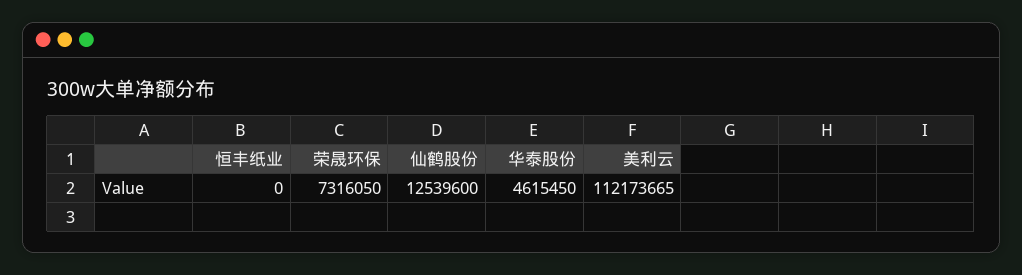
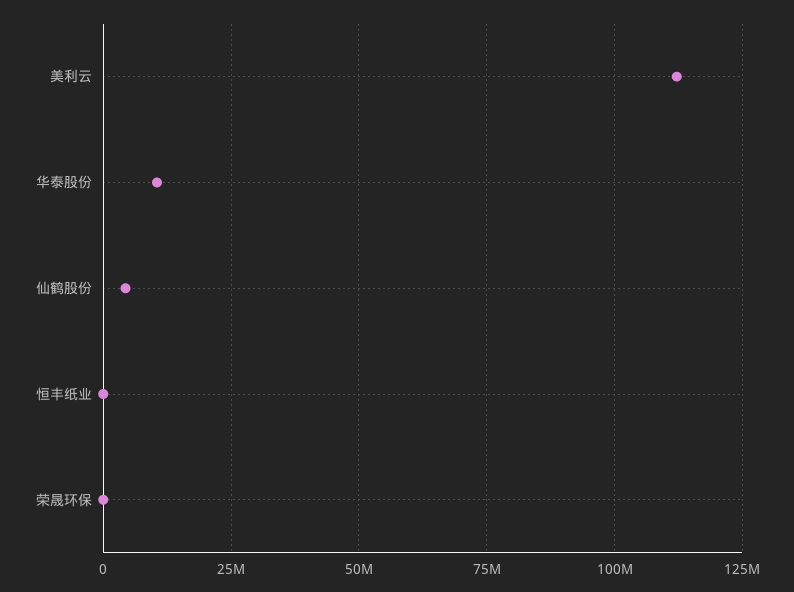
荣晟环保: 7316050 -> 0
仙鹤股份: 12539600 -> 5000000
华泰股份: 4615450 -> 10000000

